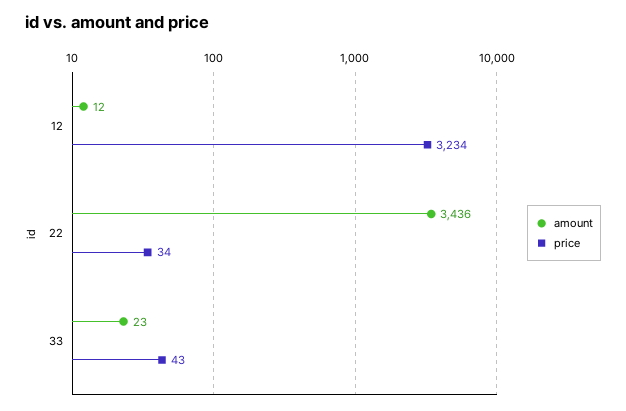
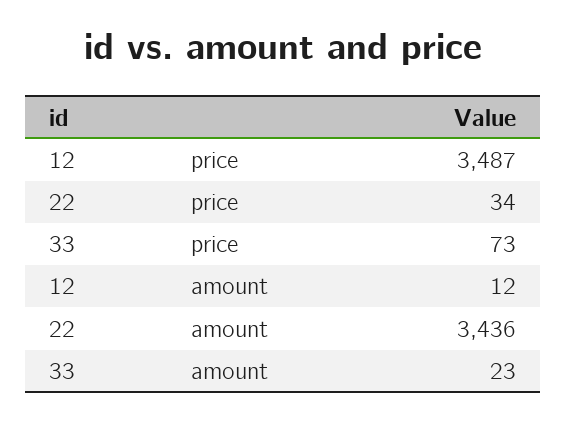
price, 12: 3234 -> 3487
price, 33: 43 -> 73

